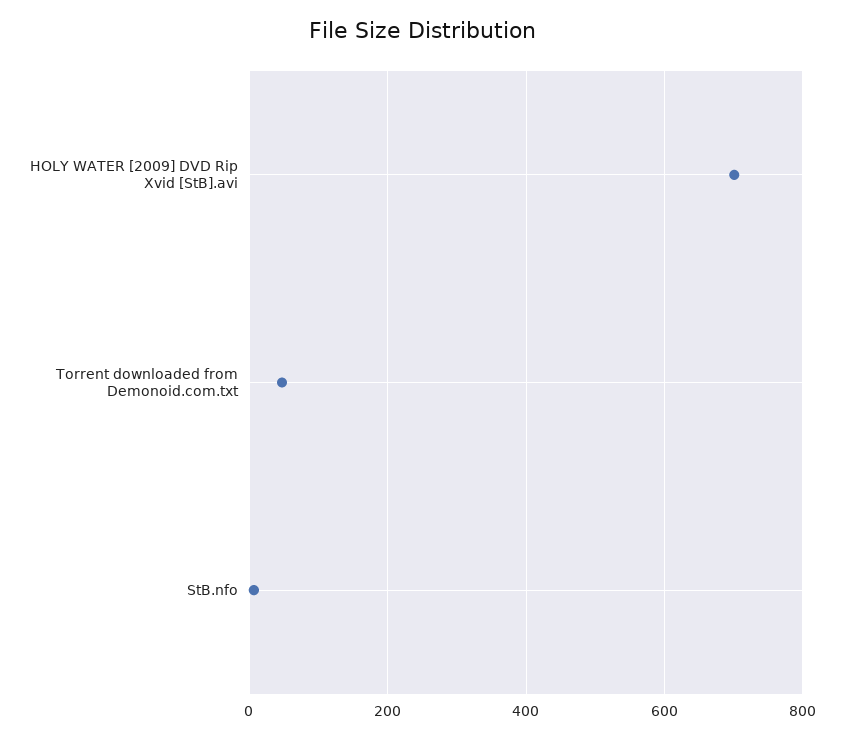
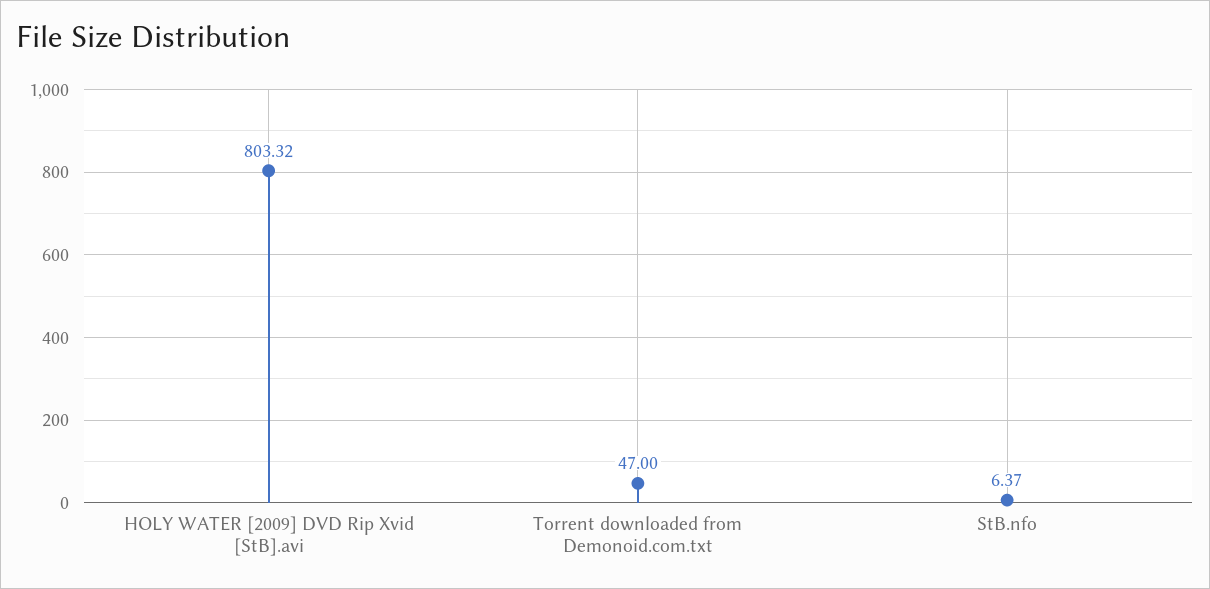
HOLY WATER [2009] DVD Rip Xvid [StB].avi: 700 -> 803.32

